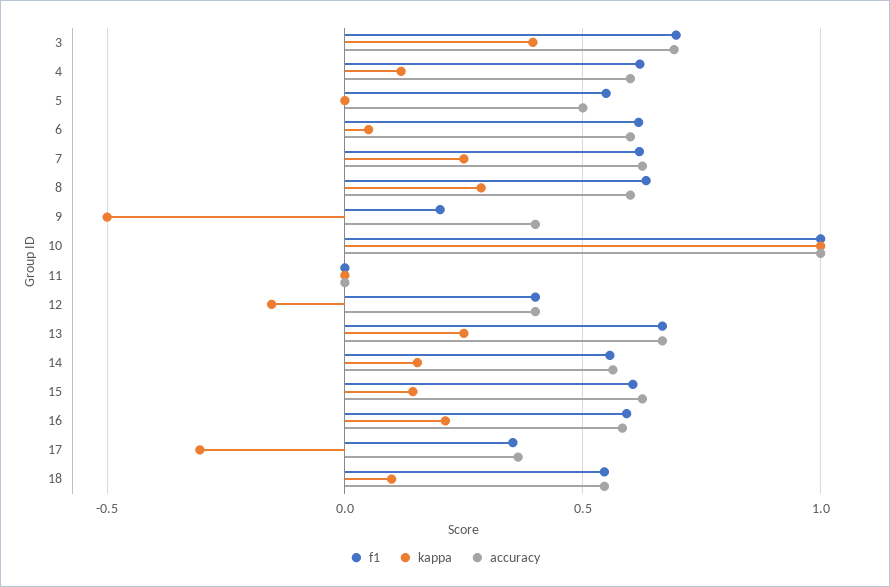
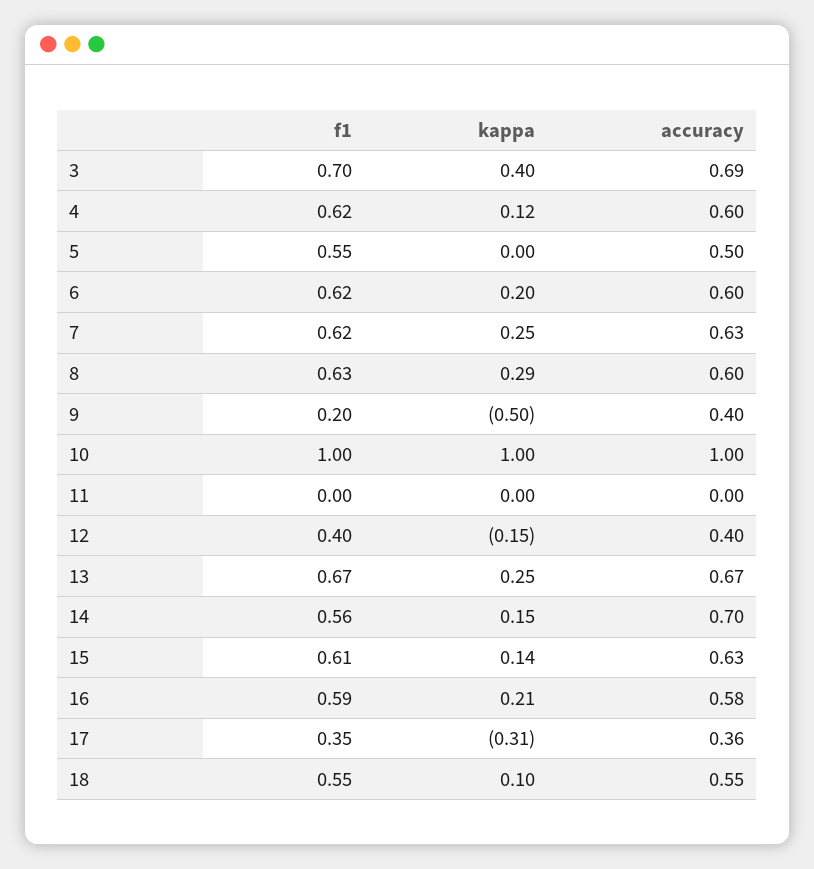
kappa, 6: 0.05 -> 0.2
accuracy, 14: 0.55 -> 0.7

